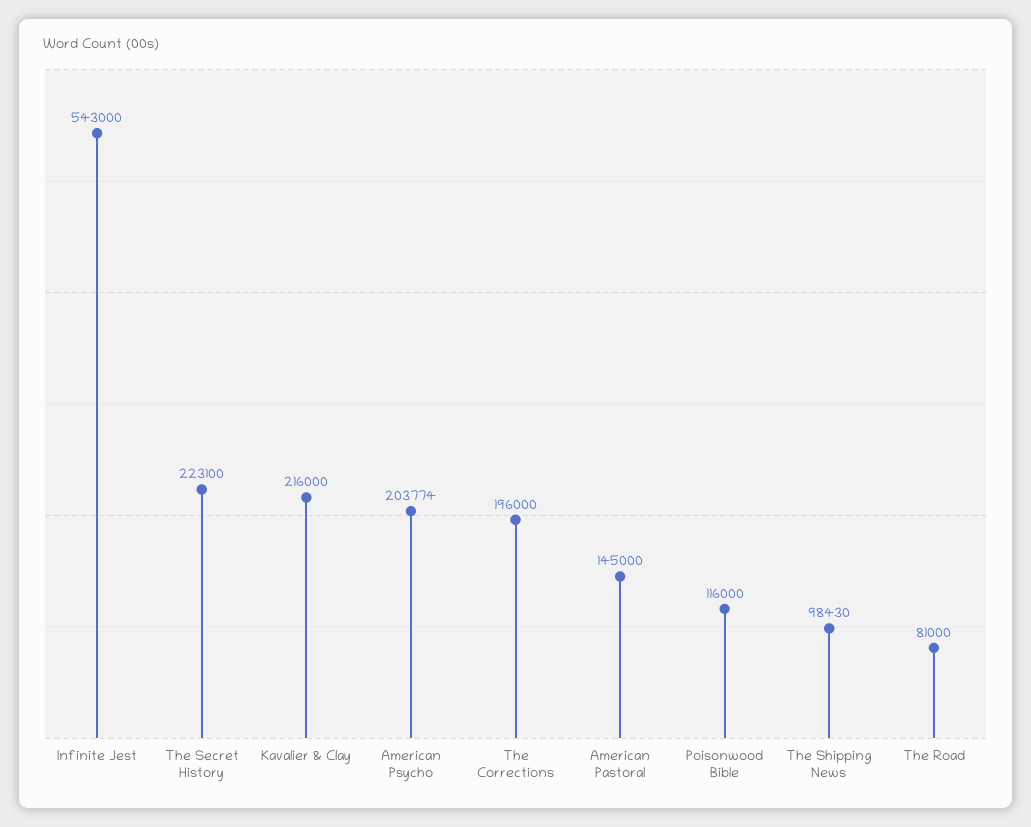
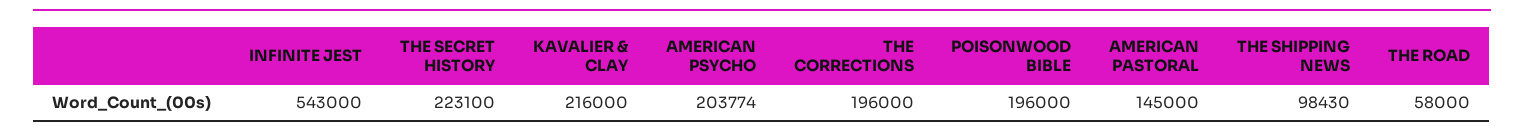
Poisonwood Bible: 116000 -> 196000
The Road: 81000 -> 58000

